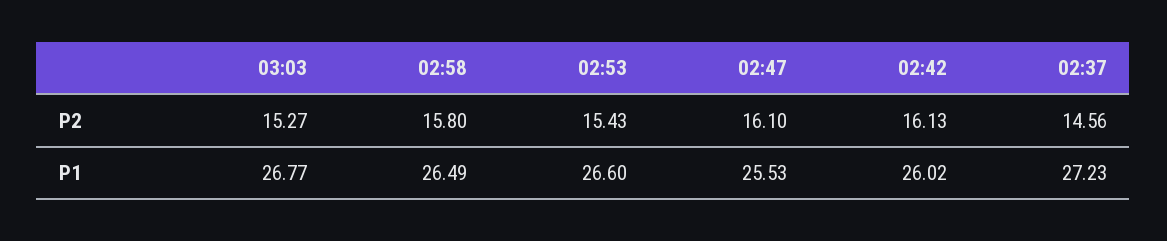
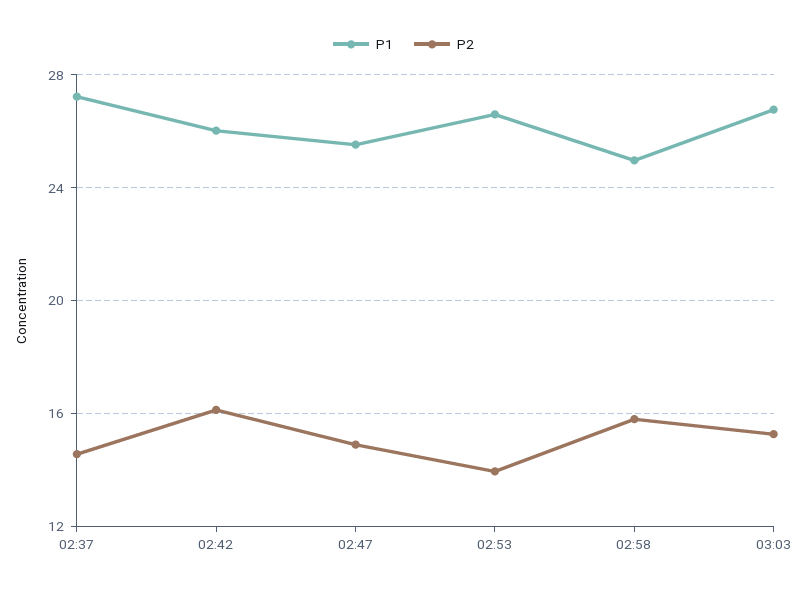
P2, 02:53: 15.43 -> 14
P2, 02:47: 16.1 -> 15
P1, 02:58: 26.49 -> 25

